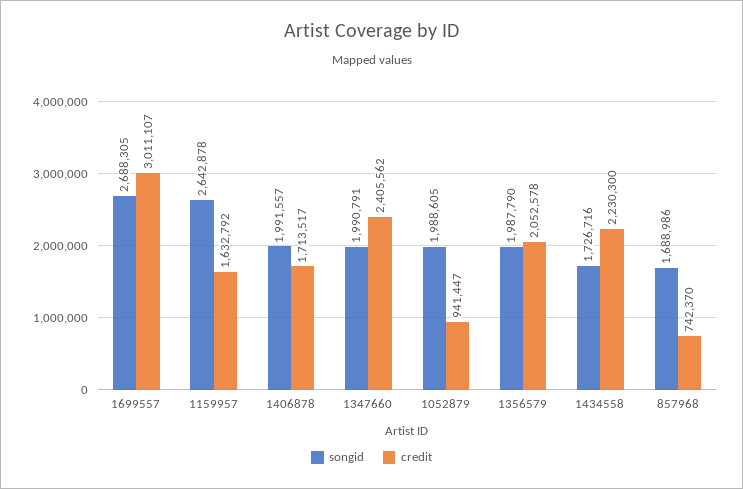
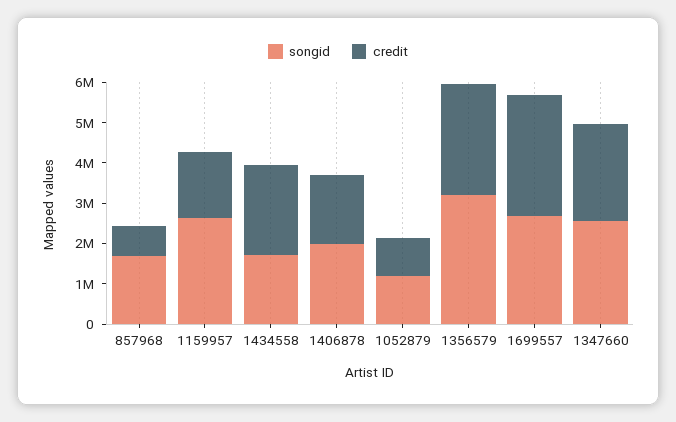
songid, 1347660: 1990791 -> 2600000
songid, 1052879: 1988605 -> 1200000
songid, 1356579: 1987790 -> 3200000
credit, 1356579: 2052578 -> 2800000

